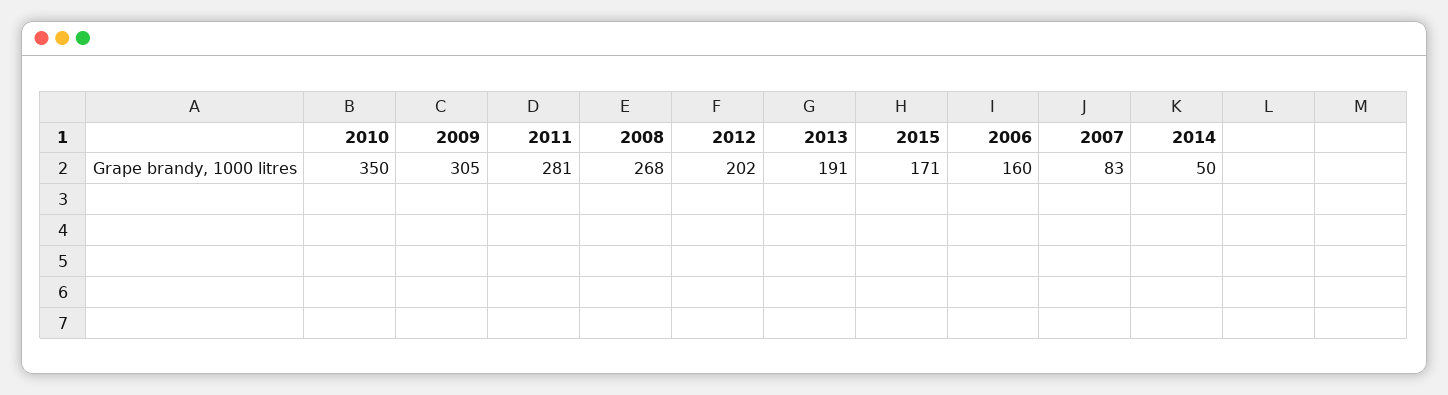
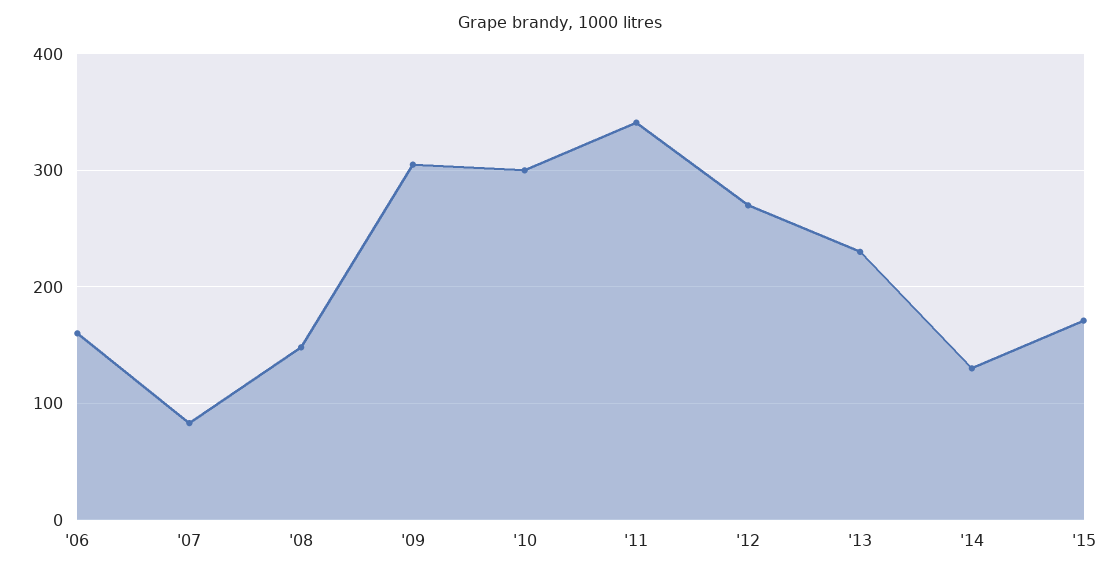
2010: 350 -> 300
2011: 281 -> 340
2008: 268 -> 150
2012: 202 -> 270
2013: 191 -> 230
2014: 50 -> 130

